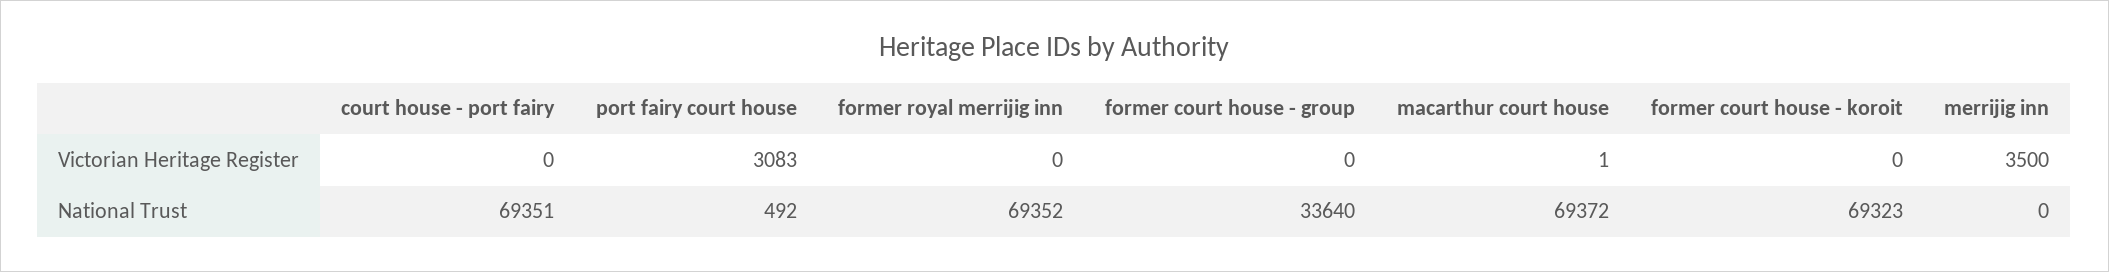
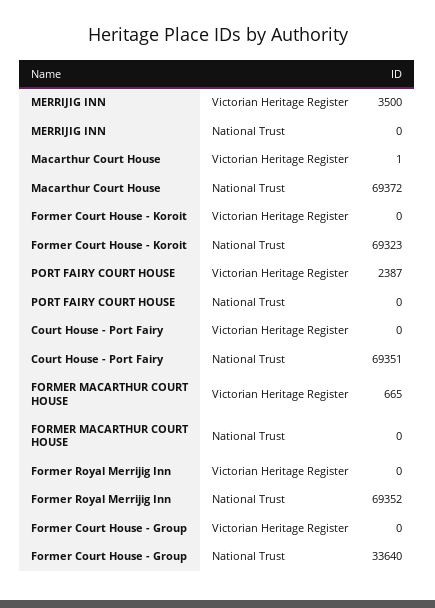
port fairy court house, Victorian Heritage Register: 3083 -> 2387
port fairy court house, National Trust: 492 -> 0
FORMER MACARTHUR COURT HOUSE, Victorian Heritage Register: none -> 665
FORMER MACARTHUR COURT HOUSE, National Trust: none -> 0

